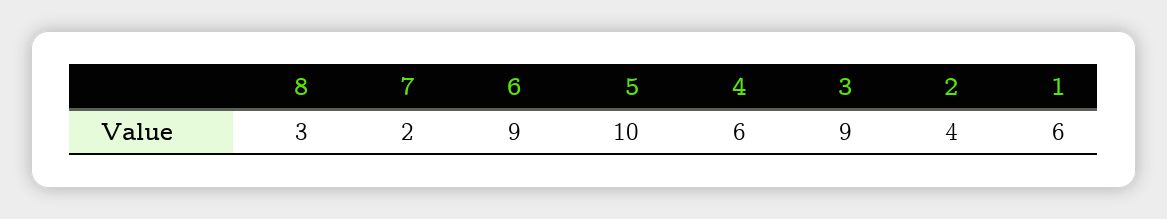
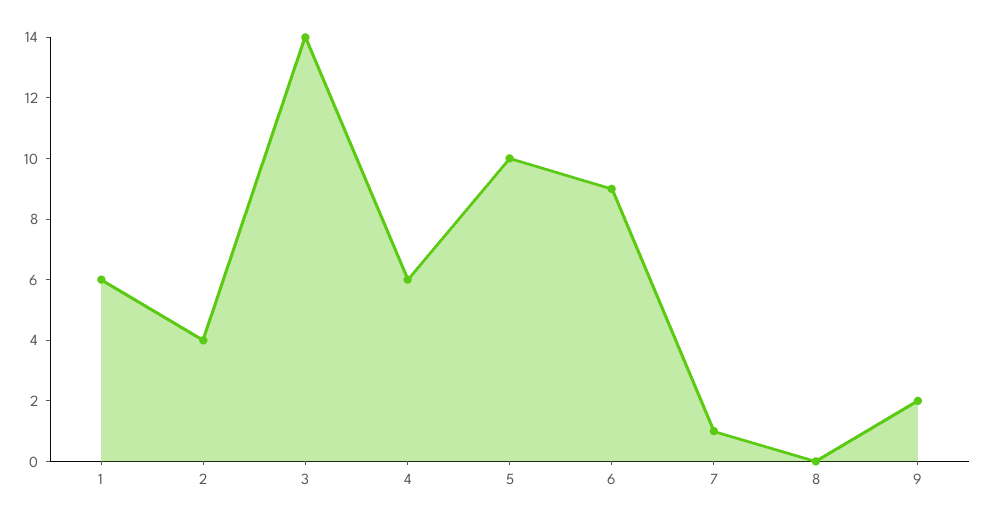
8: 3 -> 0
7: 2 -> 1
3: 9 -> 14
9: none -> 2

